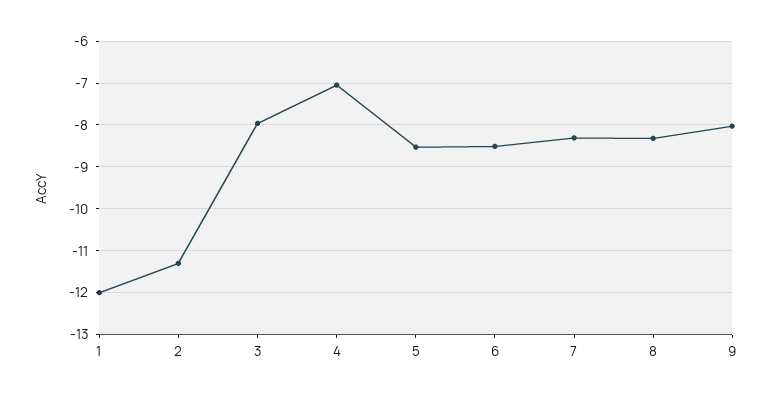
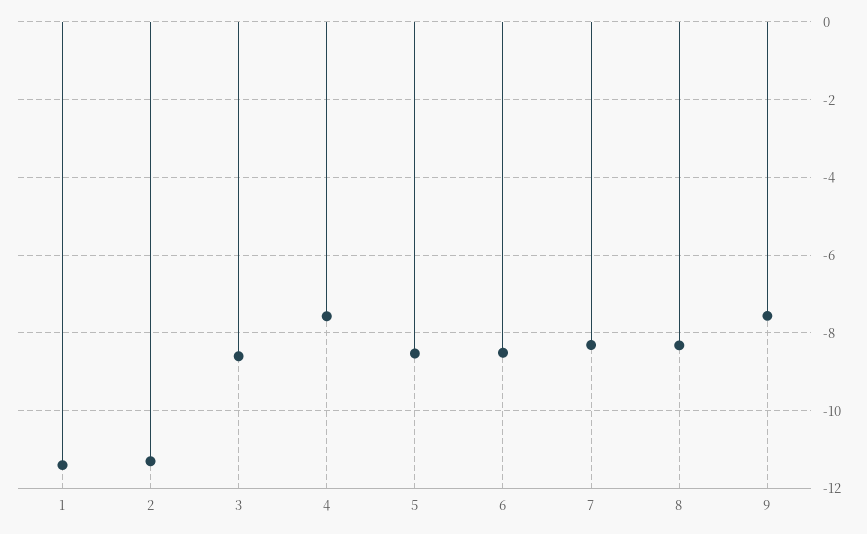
1: -12 -> -11.4
3: -8 -> -8.6
4: -7 -> -7.6
9: -8 -> -7.6

